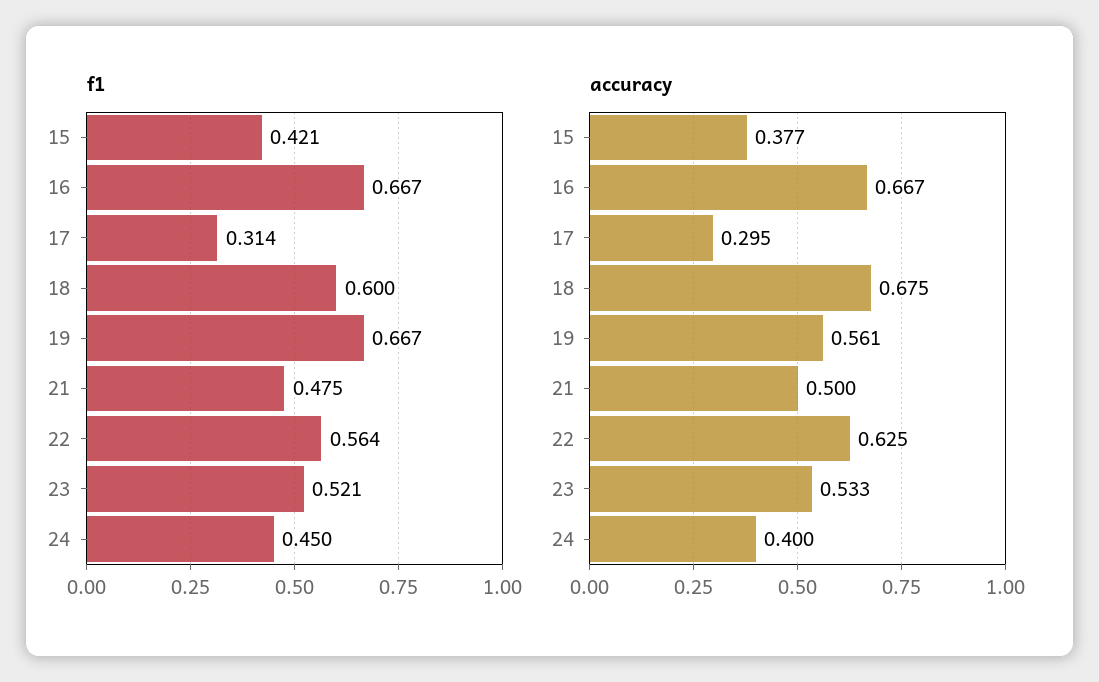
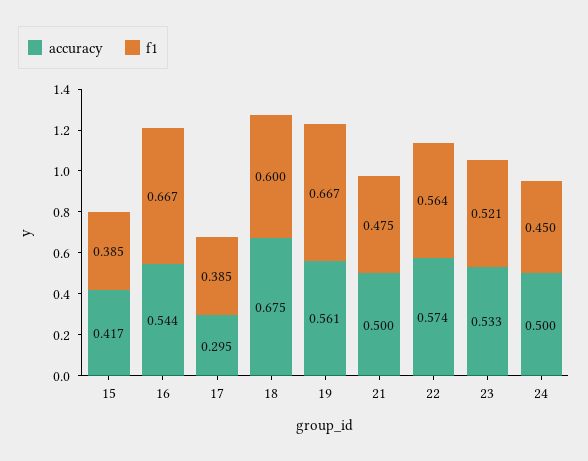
f1, 15: 0.421 -> 0.385
f1, 17: 0.314 -> 0.385
accuracy, 15: 0.377 -> 0.417
accuracy, 16: 0.667 -> 0.544
accuracy, 22: 0.625 -> 0.574
accuracy, 24: 0.4 -> 0.5

